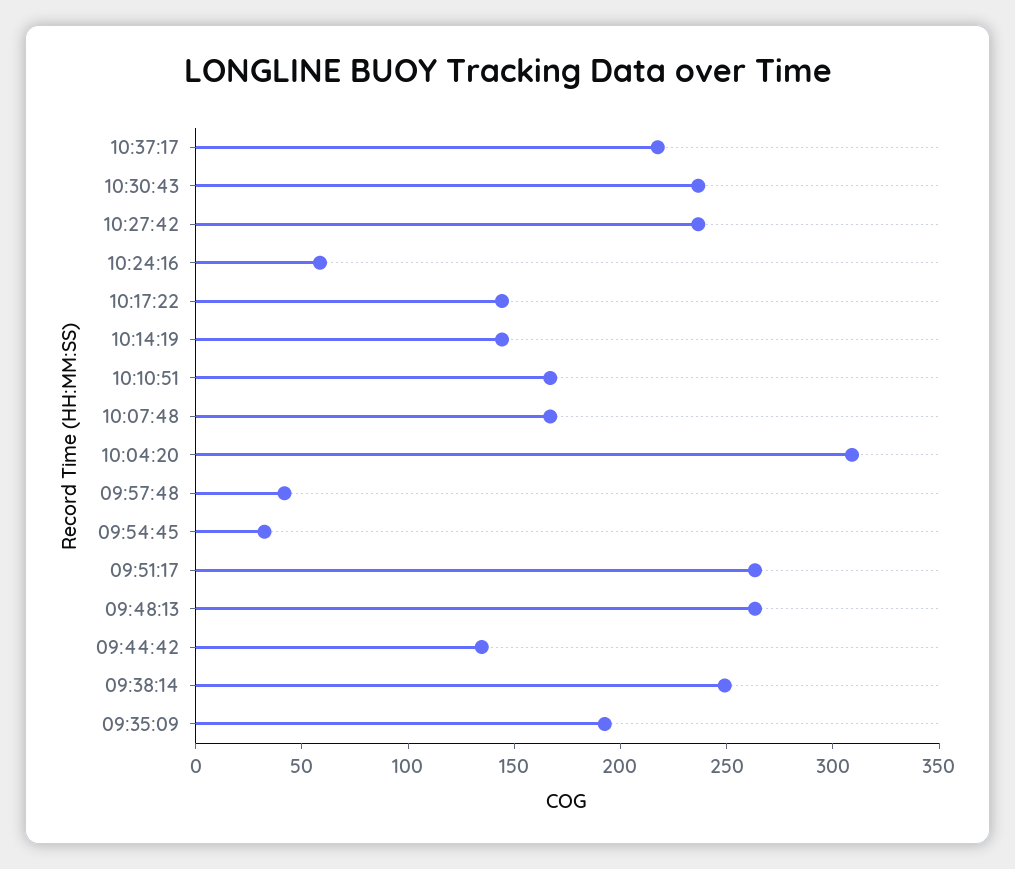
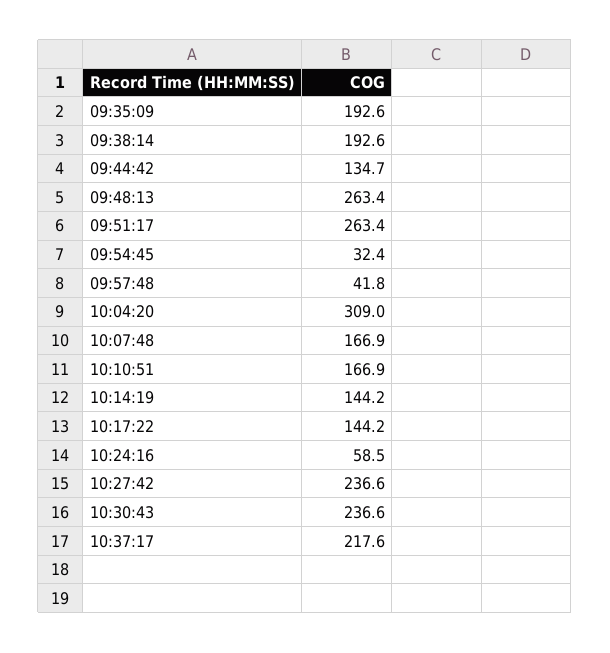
09:38:14: 250 -> 192.6

